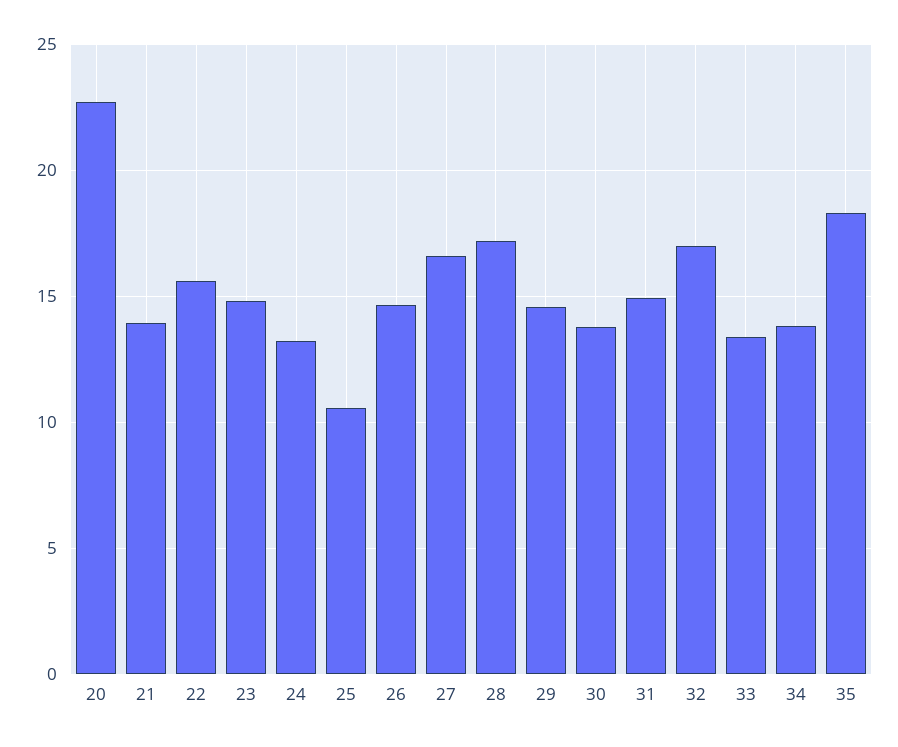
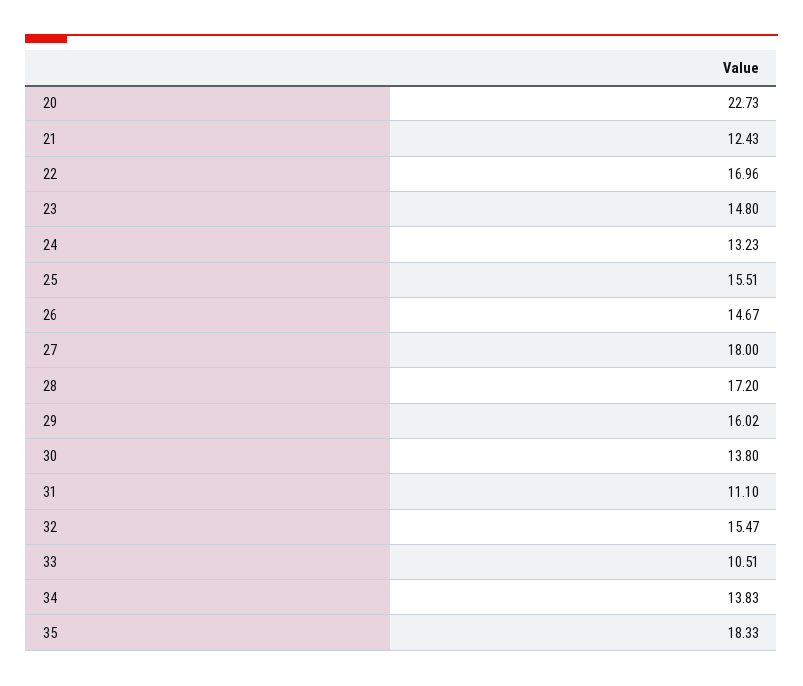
21: 14 -> 12.43
22: 15.5 -> 16.96
25: 10.5 -> 15.51
27: 16.5 -> 18
29: 14.5 -> 16.02
31: 15 -> 11.1
32: 17 -> 15.47
33: 13.5 -> 10.51

